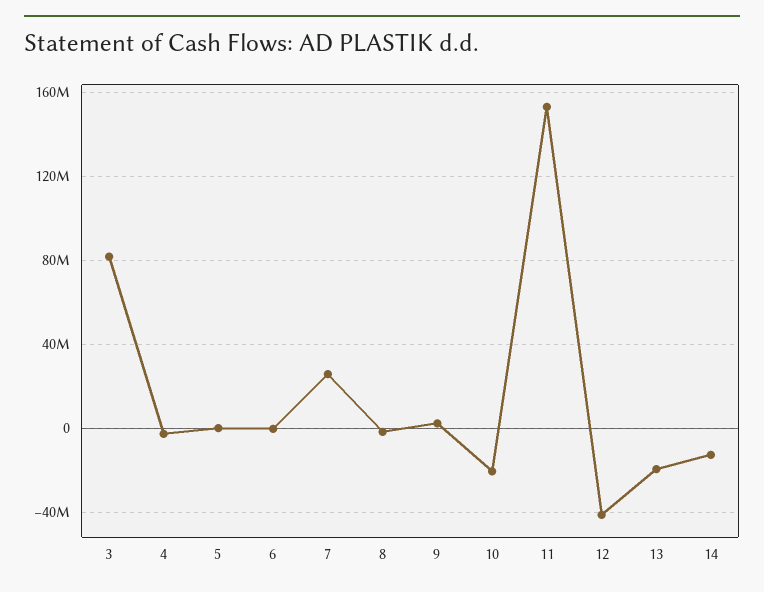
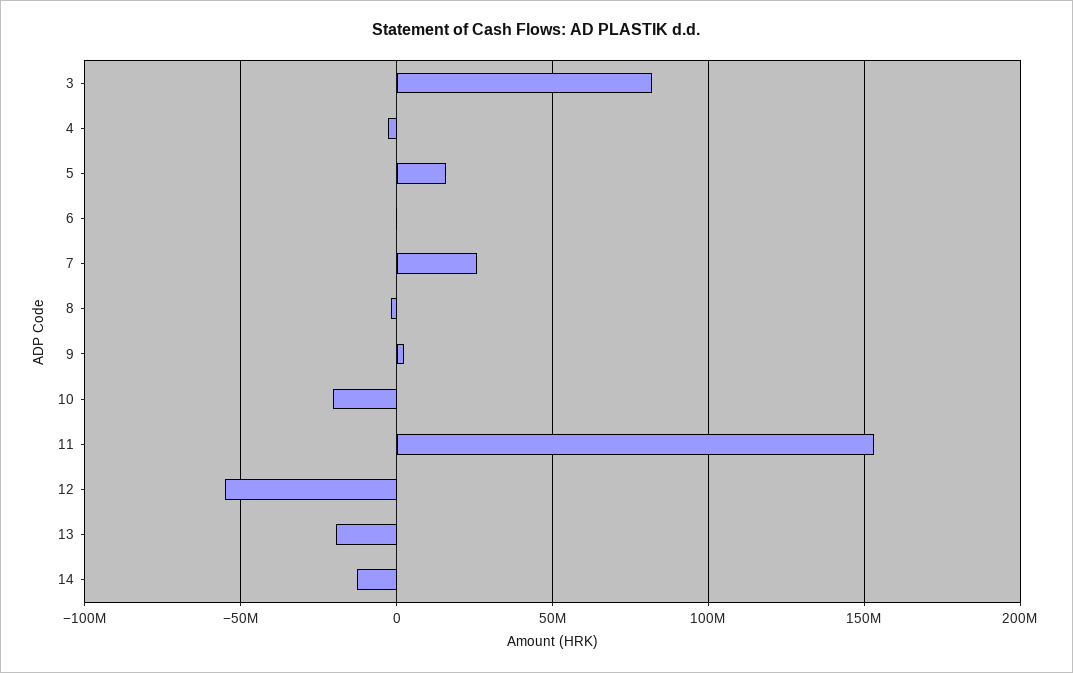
5: 0 -> 15000000
12: -40000000 -> -55000000

